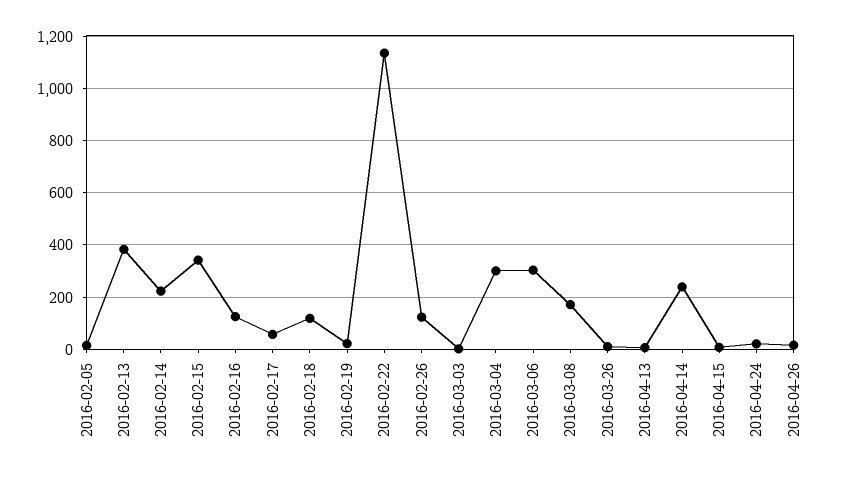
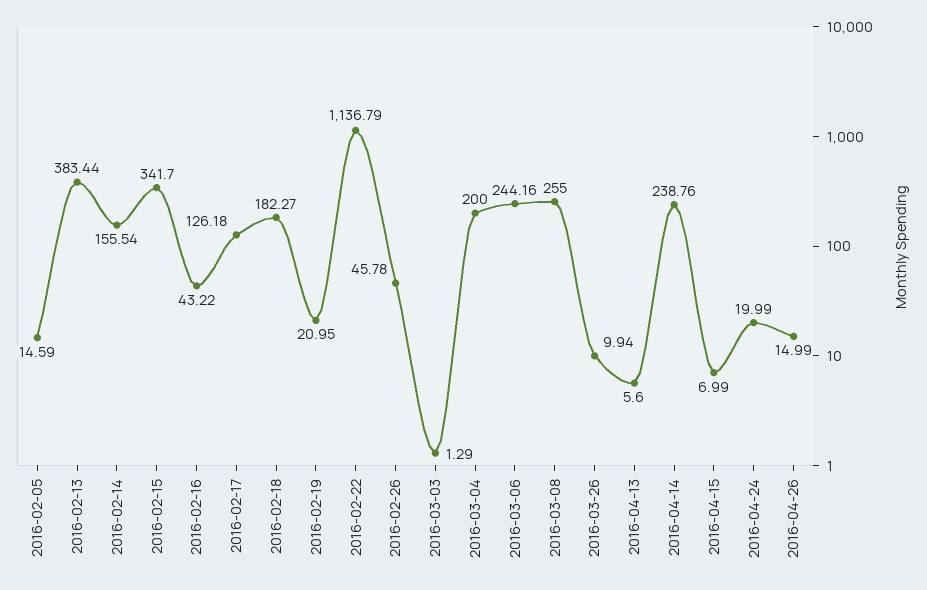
2016-02-14: 225 -> 155.54
2016-02-16: 125 -> 43.22
2016-02-17: 50 -> 126.18
2016-02-18: 125 -> 182.27
2016-02-26: 125 -> 45.78
2016-03-04: 300 -> 200
2016-03-06: 300 -> 244.16
2016-03-08: 175 -> 255

